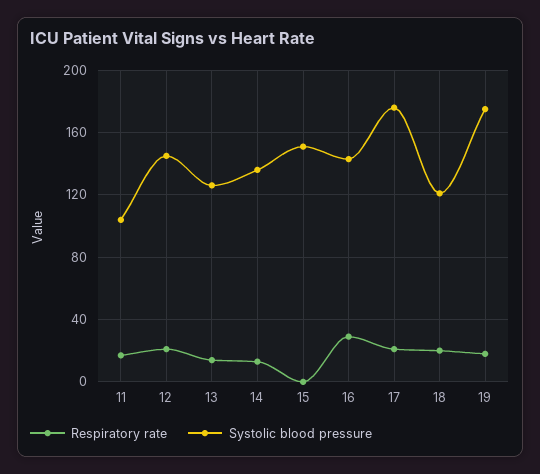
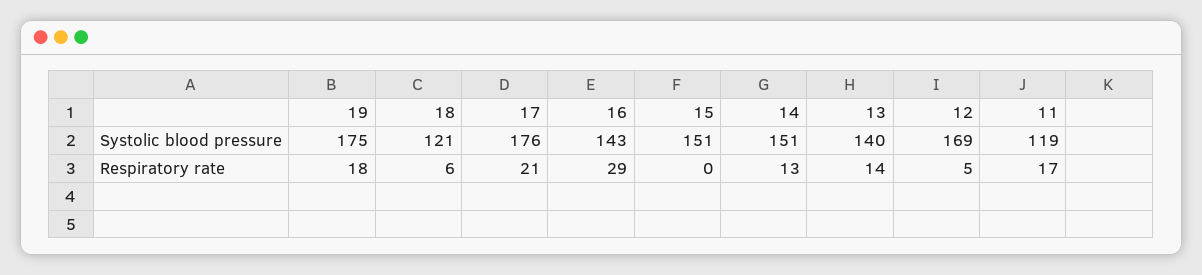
Systolic blood pressure, 11: 105 -> 119
Respiratory rate, 12: 20 -> 5
Systolic blood pressure, 12: 145 -> 169
Systolic blood pressure, 13: 125 -> 140
Systolic blood pressure, 14: 135 -> 151
Respiratory rate, 18: 20 -> 6

